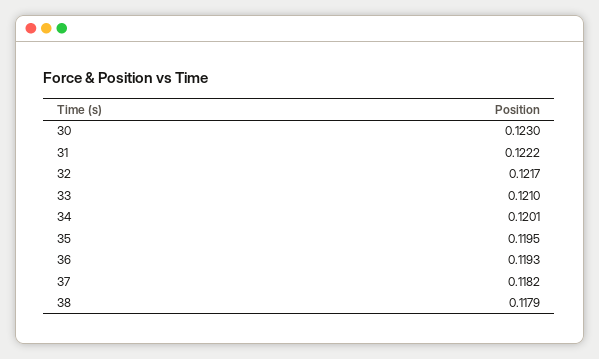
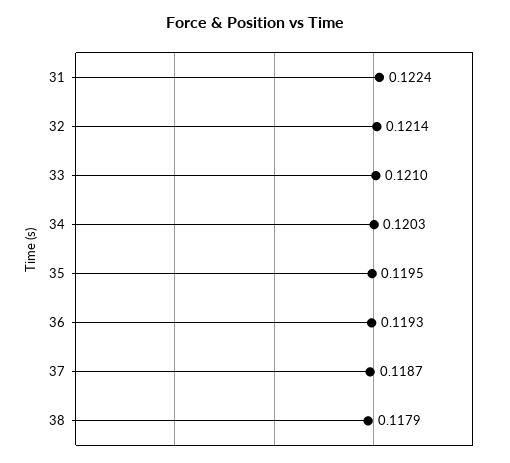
30: 0.123 -> none
31: 0.1222 -> 0.1224
32: 0.1217 -> 0.1214
34: 0.1201 -> 0.1203
37: 0.1182 -> 0.1187

